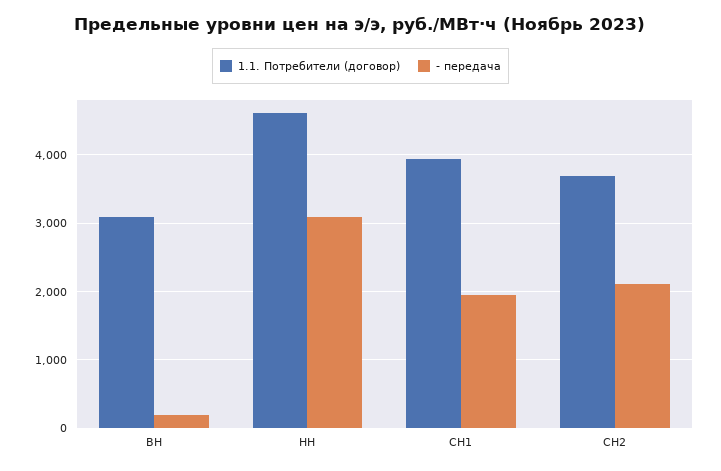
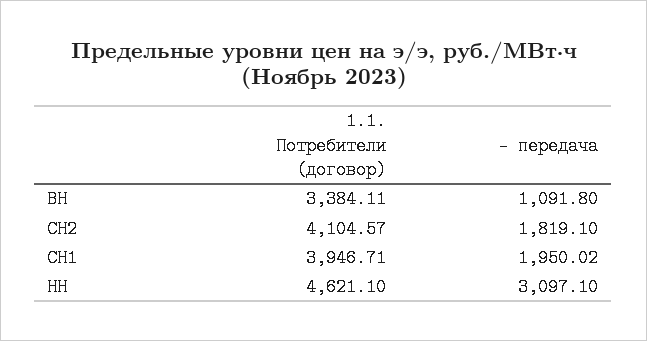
1.1. Потребители (договор), ВН: 3100 -> 3384.11
- передача, ВН: 200 -> 1091.8
1.1. Потребители (договор), СН2: 3700 -> 4104.57
- передача, СН2: 2100 -> 1819.1

